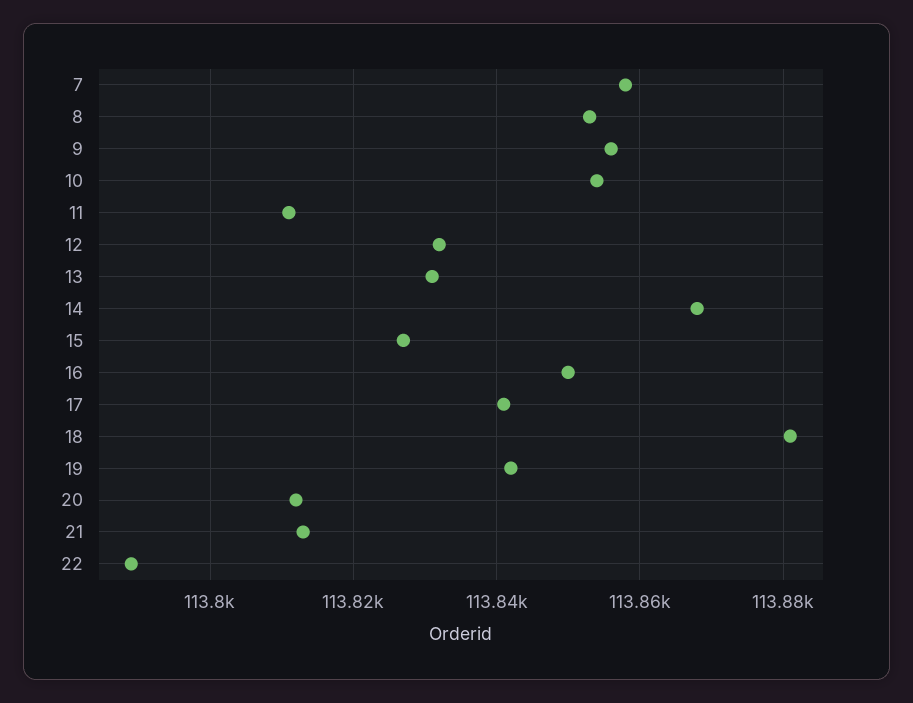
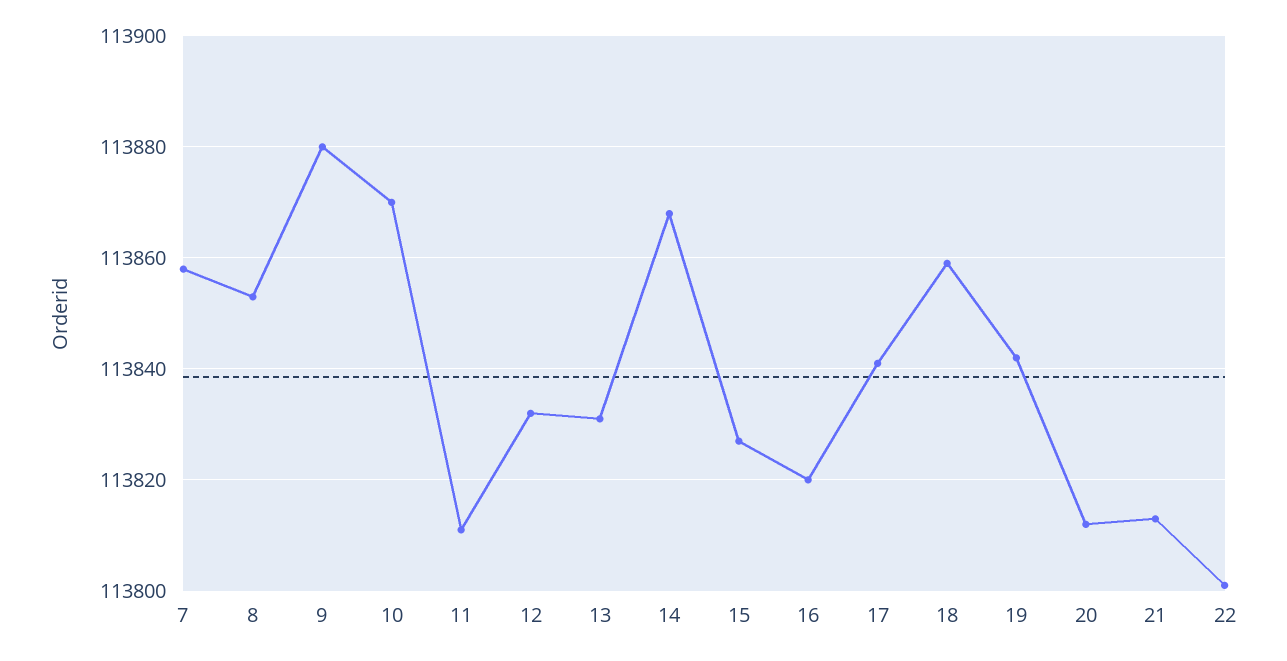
9: 113855 -> 113880
10: 113855 -> 113870
16: 113850 -> 113820
18: 113880 -> 113860
22: 113790 -> 113800

